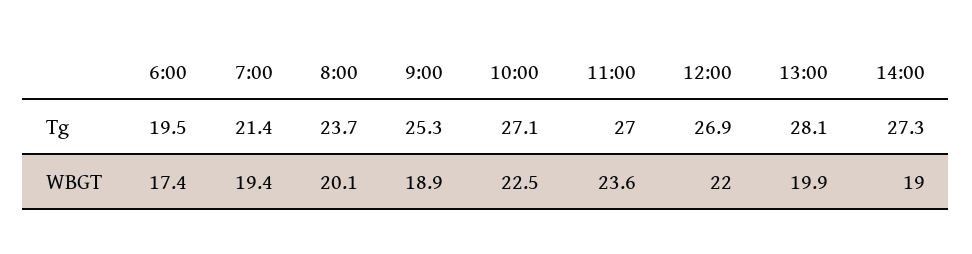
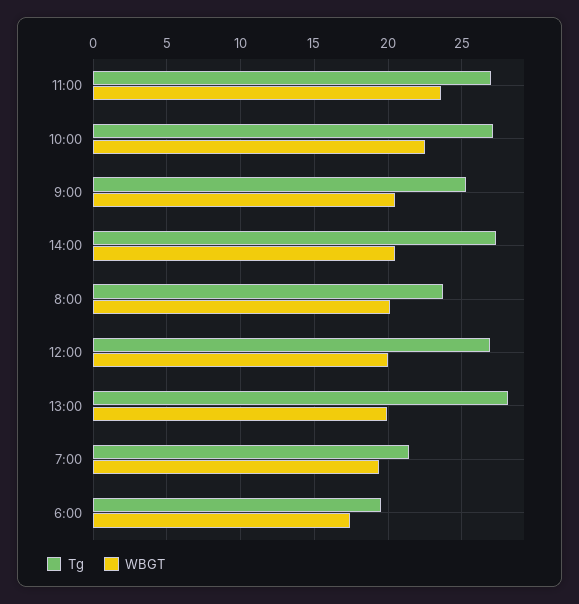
WBGT, 9:00: 18.9 -> 20.5
WBGT, 12:00: 22 -> 20
WBGT, 14:00: 19 -> 20.5

